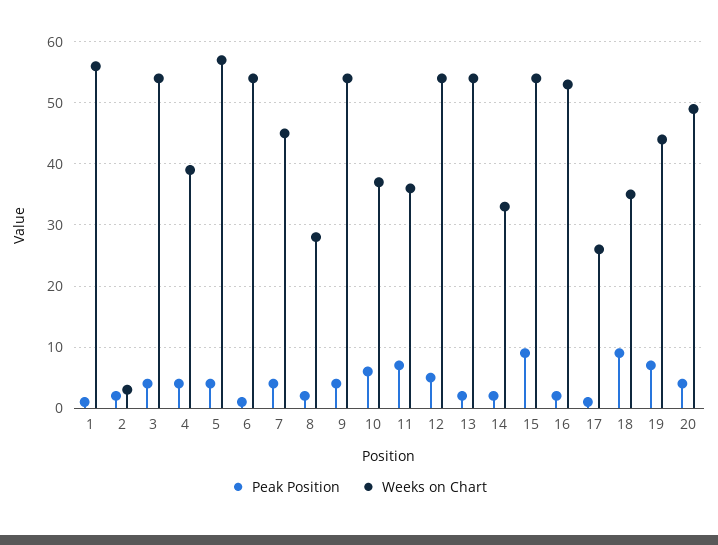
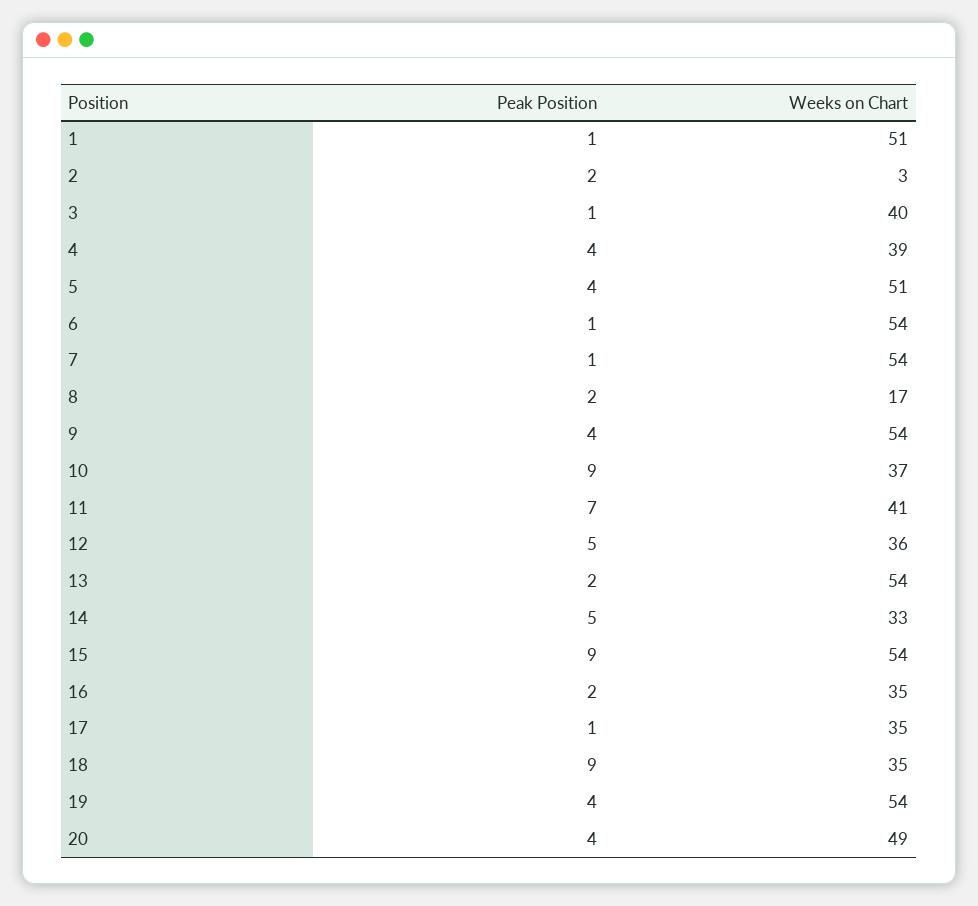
Weeks on Chart, 1: 56 -> 51
Peak Position, 3: 4 -> 1
Weeks on Chart, 3: 54 -> 40
Weeks on Chart, 5: 57 -> 51
Peak Position, 7: 4 -> 1
Weeks on Chart, 7: 45 -> 54
Weeks on Chart, 8: 28 -> 17
Peak Position, 10: 6 -> 9
Weeks on Chart, 11: 36 -> 41
Weeks on Chart, 12: 54 -> 36
Peak Position, 14: 2 -> 5
Weeks on Chart, 16: 53 -> 35
Weeks on Chart, 17: 26 -> 35
Peak Position, 19: 7 -> 4
Weeks on Chart, 19: 44 -> 54

